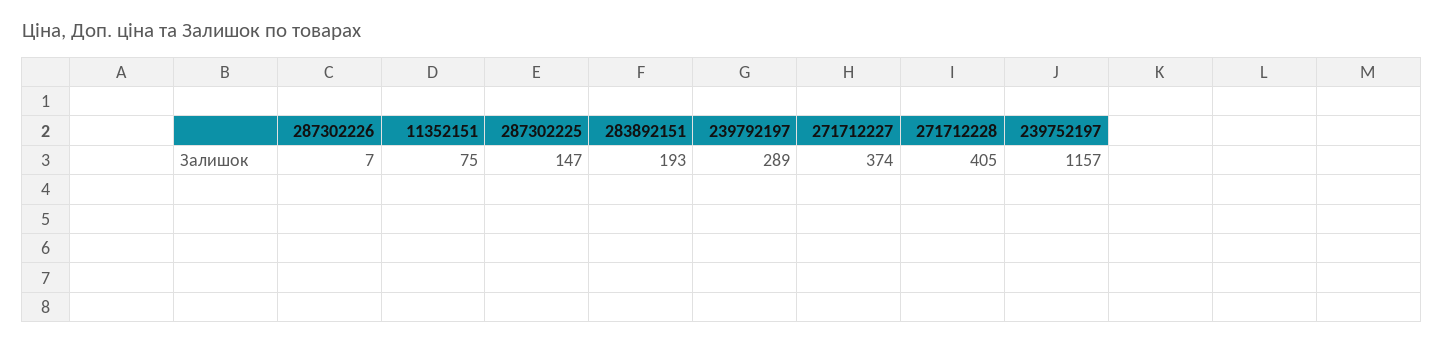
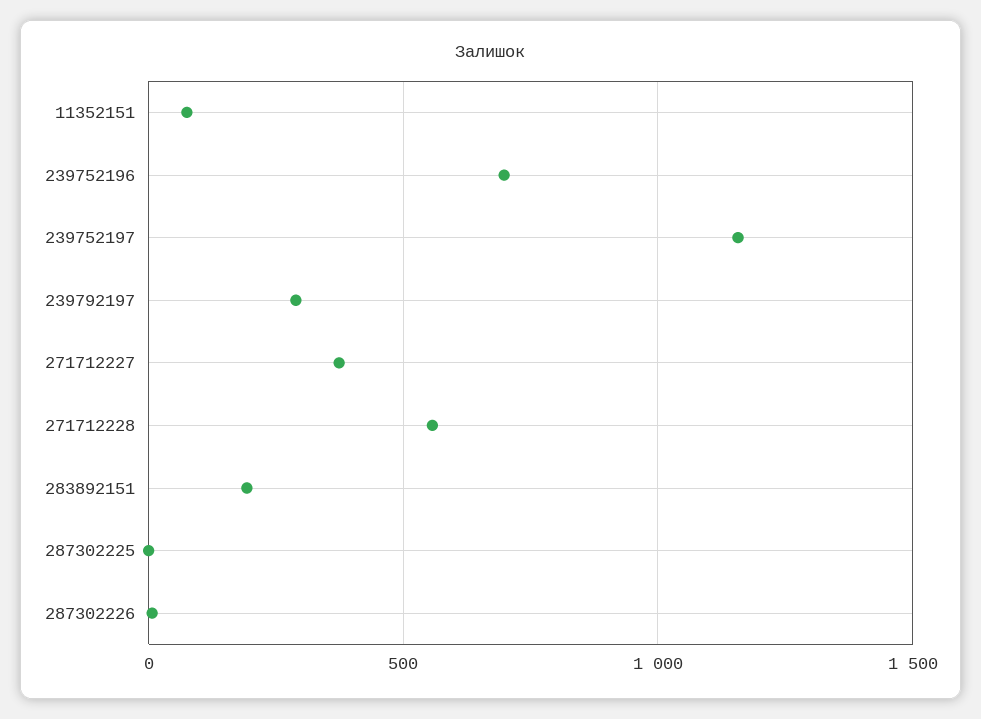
287302225: 147 -> 0
271712228: 405 -> 550
239752196: none -> 700

